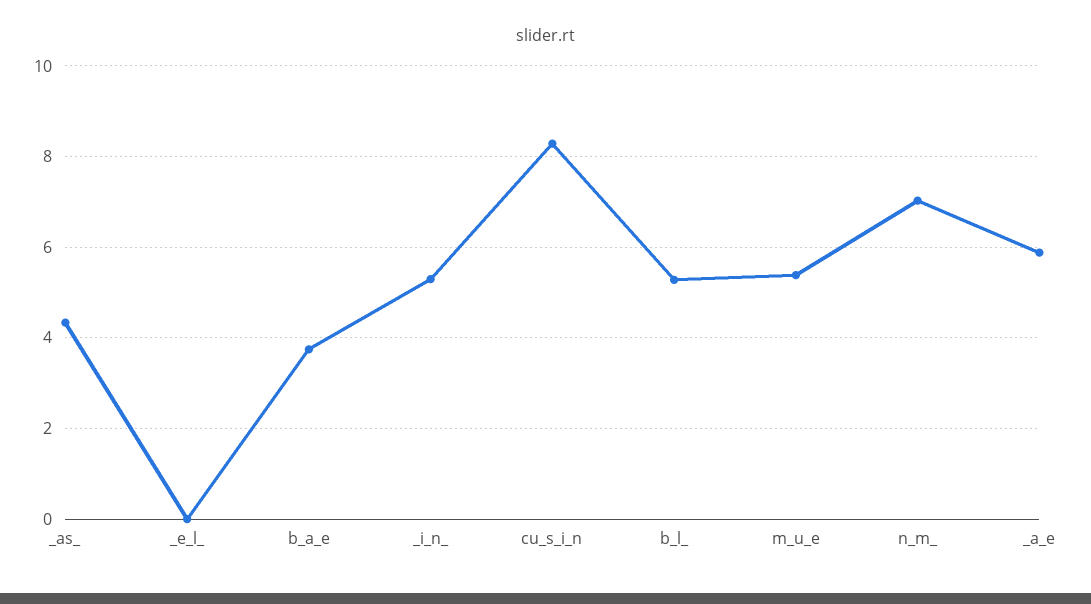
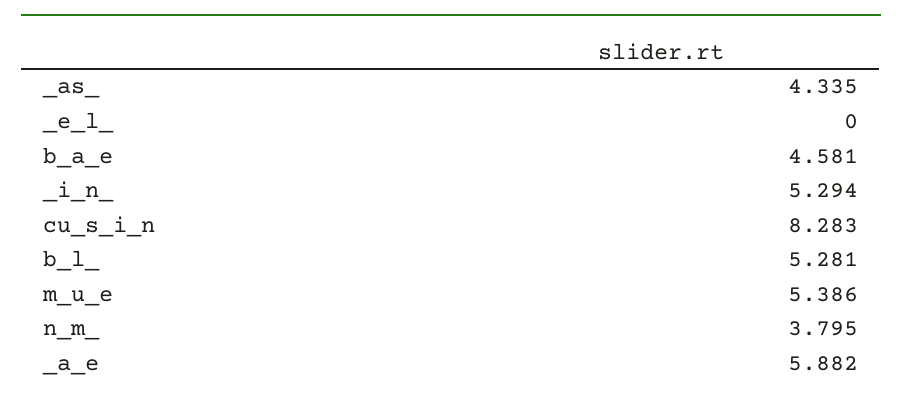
b_a_e: 3.8 -> 4.581
n_m_: 7 -> 3.795

